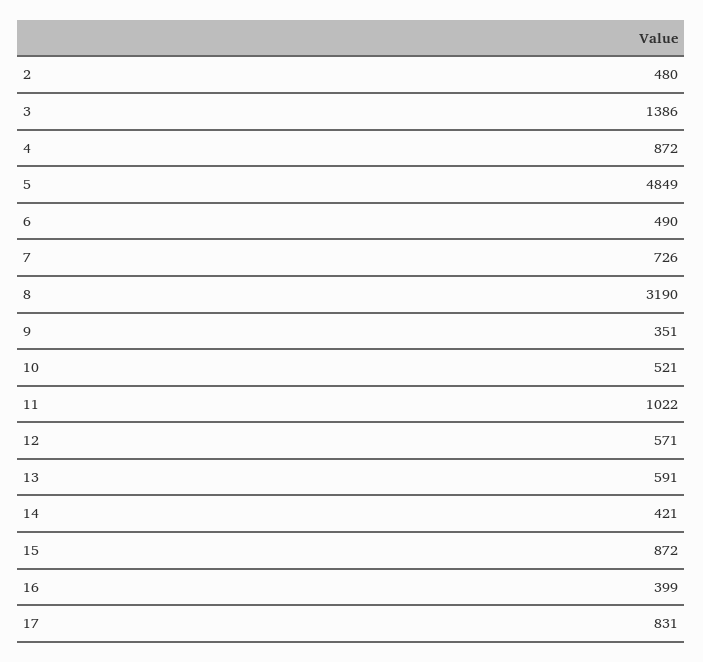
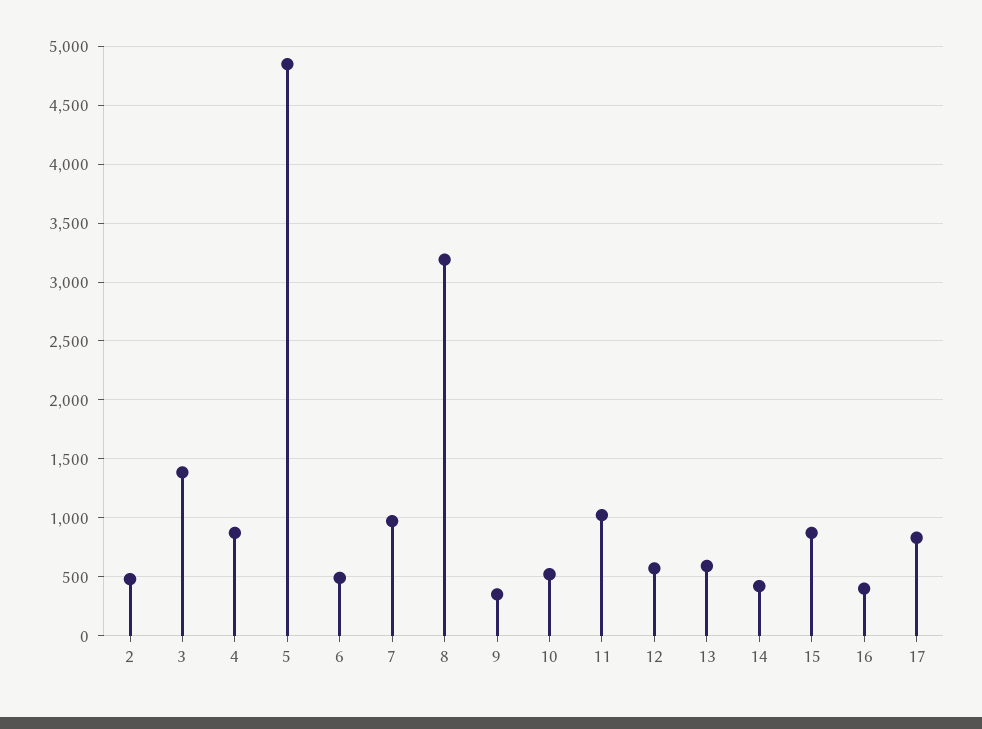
7: 726 -> 1000

